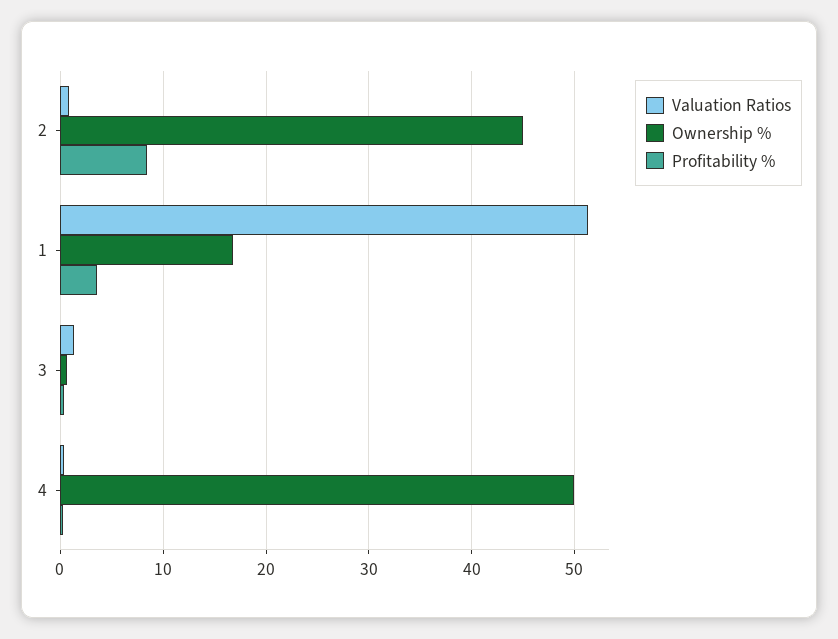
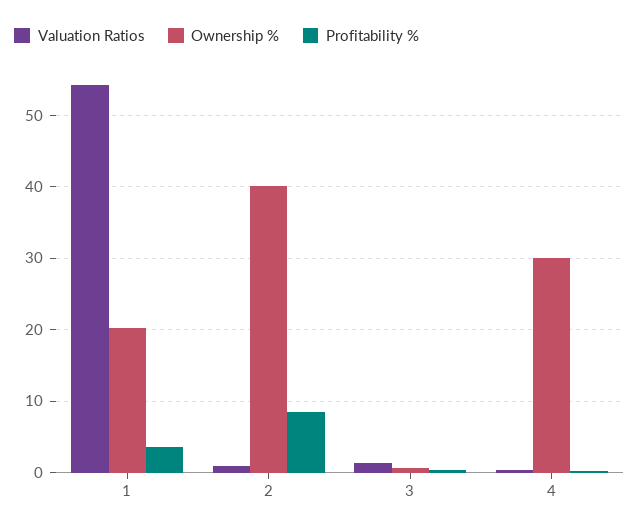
Ownership %, 2: 45 -> 40
Valuation Ratios, 1: 51 -> 54
Ownership %, 1: 17 -> 20
Ownership %, 4: 50 -> 30

